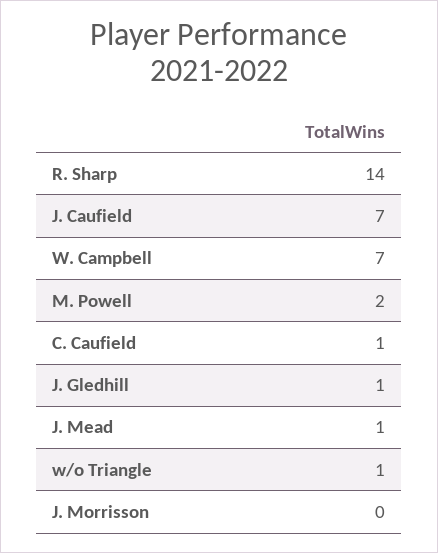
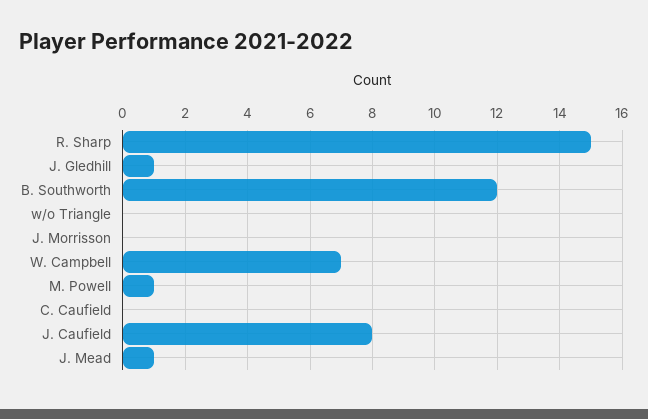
R. Sharp: 14 -> 15
J. Caufield: 7 -> 8
M. Powell: 2 -> 1
C. Caufield: 1 -> 0
w/o Triangle: 1 -> 0
B. Southworth: none -> 12

